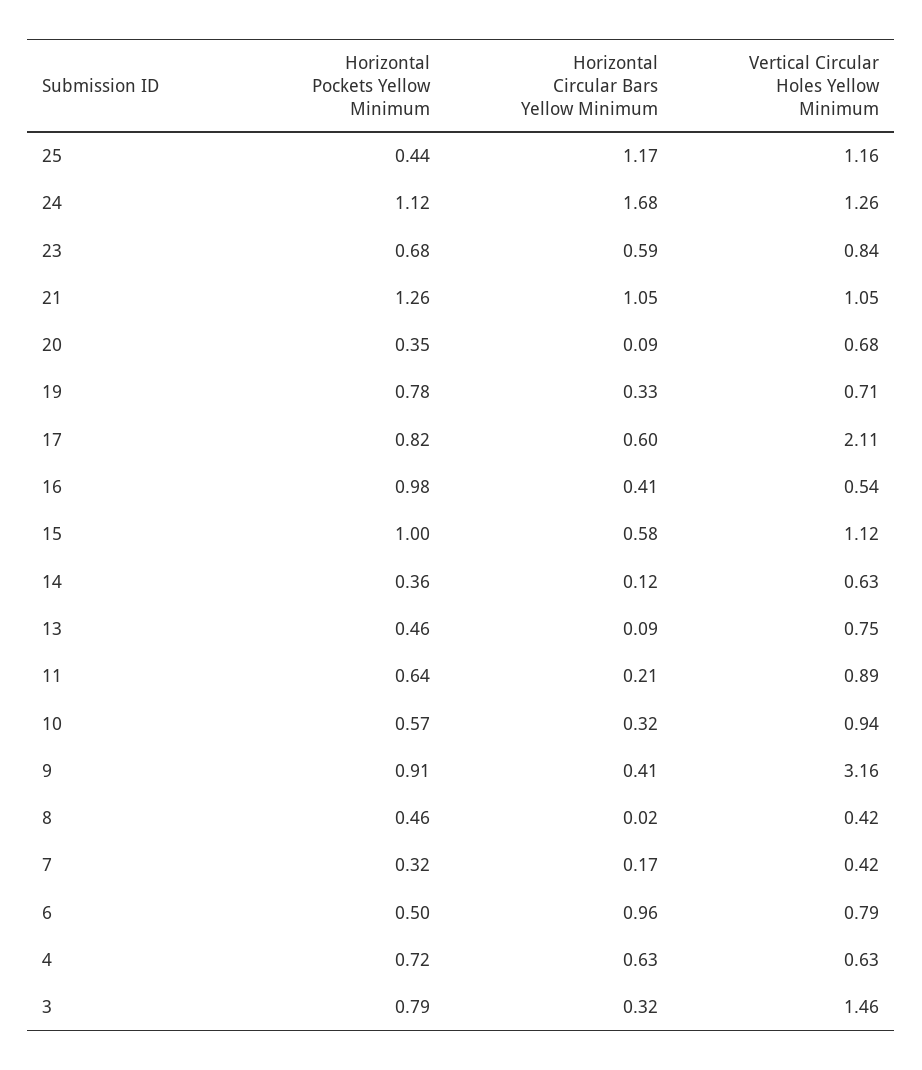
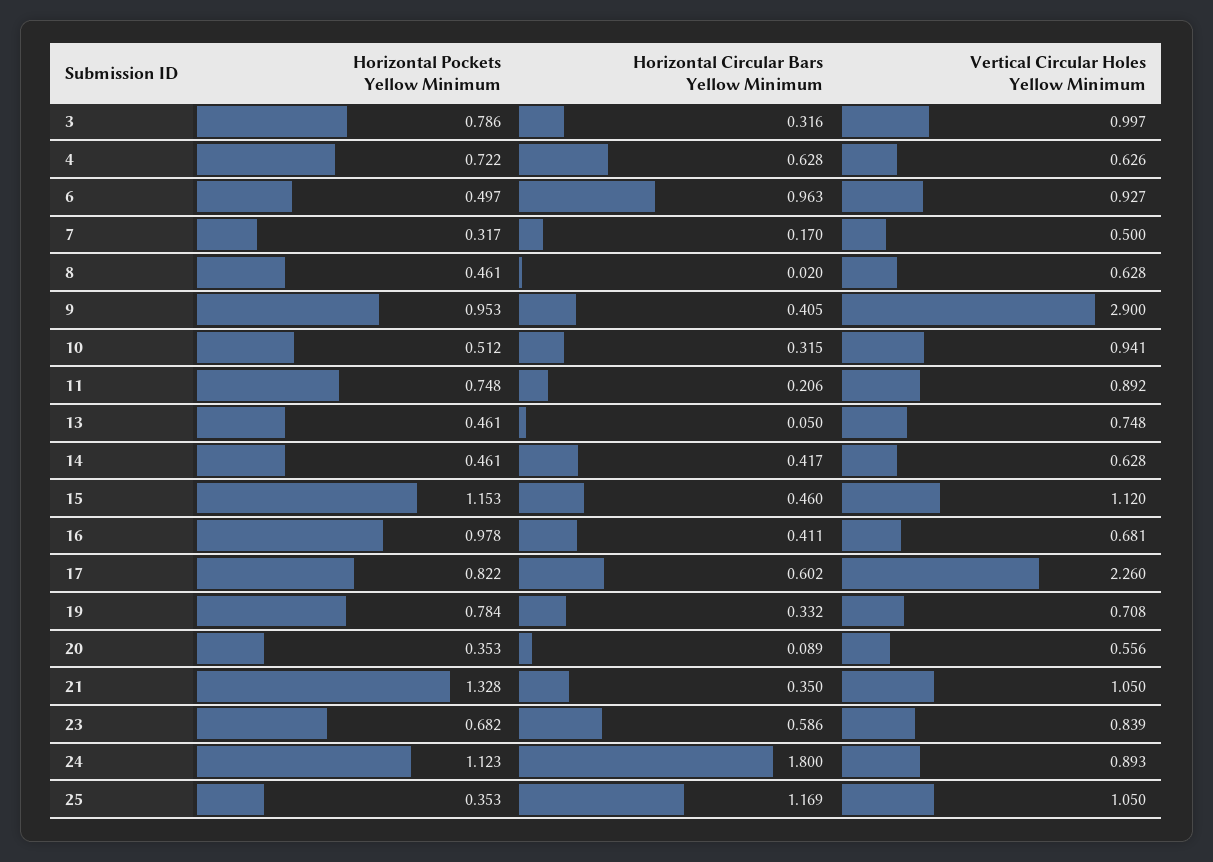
Horizontal Pockets Yellow Minimum, 25: 0.44 -> 0.353
Vertical Circular Holes Yellow Minimum, 25: 1.16 -> 1.05
Horizontal Circular Bars Yellow Minimum, 24: 1.68 -> 1.8
Vertical Circular Holes Yellow Minimum, 24: 1.26 -> 0.893
Horizontal Pockets Yellow Minimum, 21: 1.26 -> 1.328
Horizontal Circular Bars Yellow Minimum, 21: 1.05 -> 0.35
Vertical Circular Holes Yellow Minimum, 20: 0.68 -> 0.556
Vertical Circular Holes Yellow Minimum, 17: 2.11 -> 2.26
Vertical Circular Holes Yellow Minimum, 16: 0.54 -> 0.681
Horizontal Pockets Yellow Minimum, 15: 1 -> 1.153
Horizontal Circular Bars Yellow Minimum, 15: 0.58 -> 0.46
Horizontal Pockets Yellow Minimum, 14: 0.36 -> 0.461
Horizontal Circular Bars Yellow Minimum, 14: 0.12 -> 0.417
Horizontal Circular Bars Yellow Minimum, 13: 0.09 -> 0.05
Horizontal Pockets Yellow Minimum, 11: 0.64 -> 0.748
Horizontal Pockets Yellow Minimum, 10: 0.57 -> 0.512
Horizontal Pockets Yellow Minimum, 9: 0.91 -> 0.953
Vertical Circular Holes Yellow Minimum, 9: 3.16 -> 2.9
Vertical Circular Holes Yellow Minimum, 8: 0.42 -> 0.628
Vertical Circular Holes Yellow Minimum, 7: 0.42 -> 0.5
Vertical Circular Holes Yellow Minimum, 6: 0.79 -> 0.927
Vertical Circular Holes Yellow Minimum, 3: 1.46 -> 0.997

